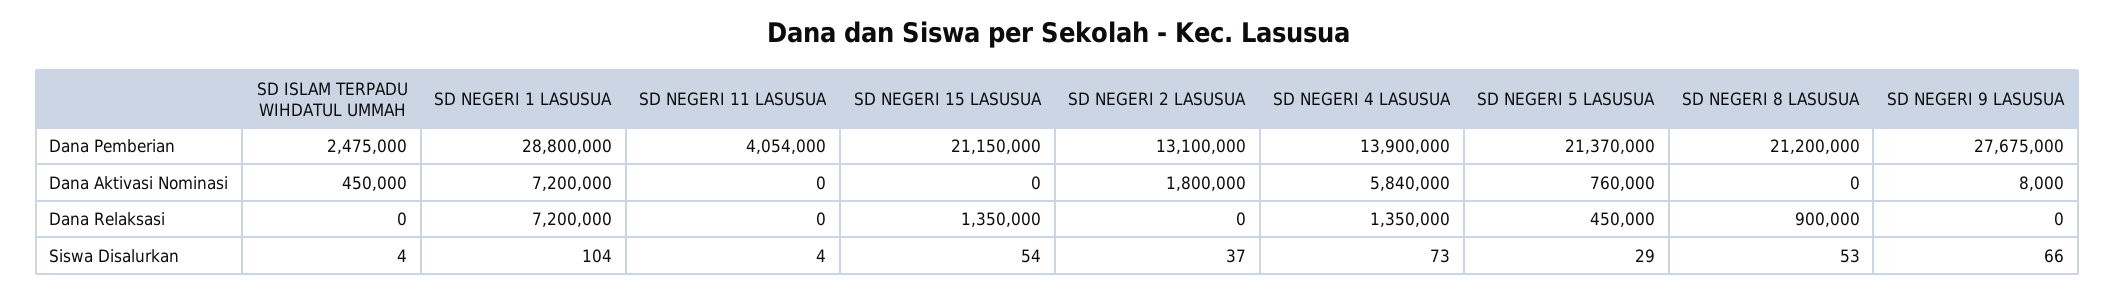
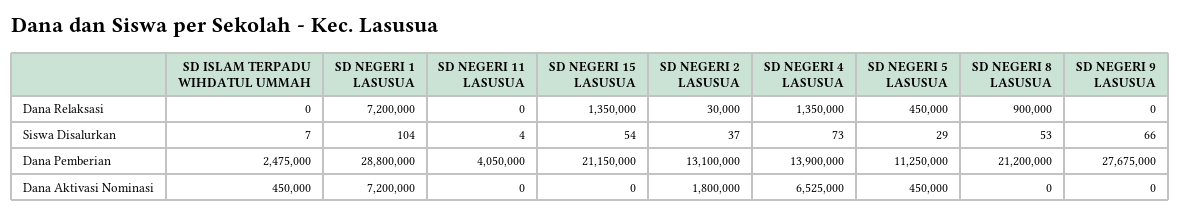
SD NEGERI 11 LASUSUA, Dana Pemberian: 4054000 -> 4050000
SD NEGERI 5 LASUSUA, Dana Pemberian: 21370000 -> 11250000
SD NEGERI 4 LASUSUA, Dana Aktivasi Nominasi: 5840000 -> 6525000
SD NEGERI 5 LASUSUA, Dana Aktivasi Nominasi: 760000 -> 450000
SD NEGERI 9 LASUSUA, Dana Aktivasi Nominasi: 8000 -> 0
SD NEGERI 2 LASUSUA, Dana Relaksasi: 0 -> 30000
SD ISLAM TERPADU WIHDATUL UMMAH, Siswa Disalurkan: 4 -> 7

